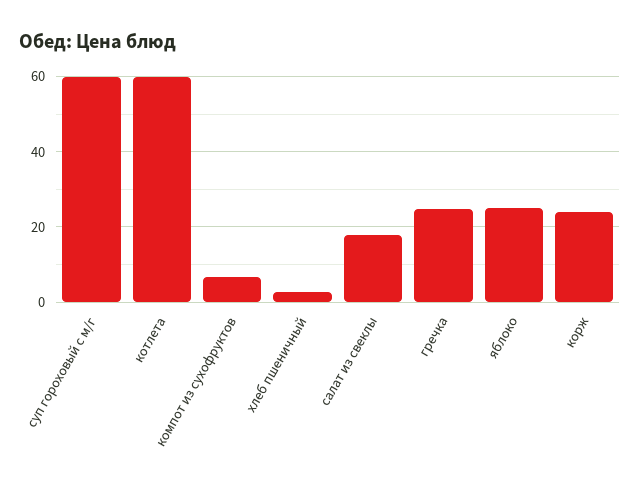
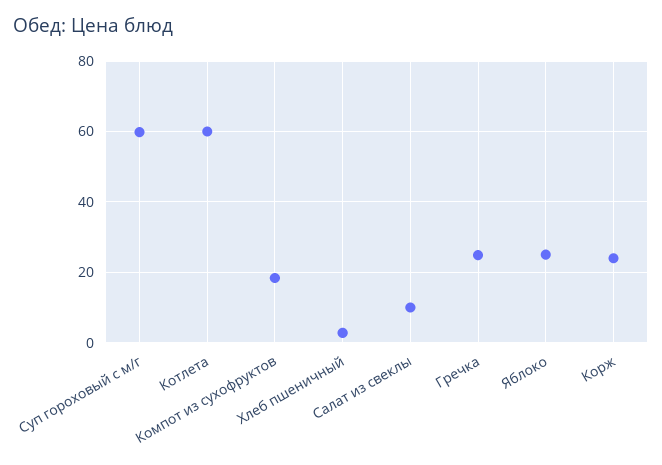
компот из сухофруктов: 6 -> 18
салат из свеклы: 18 -> 10

